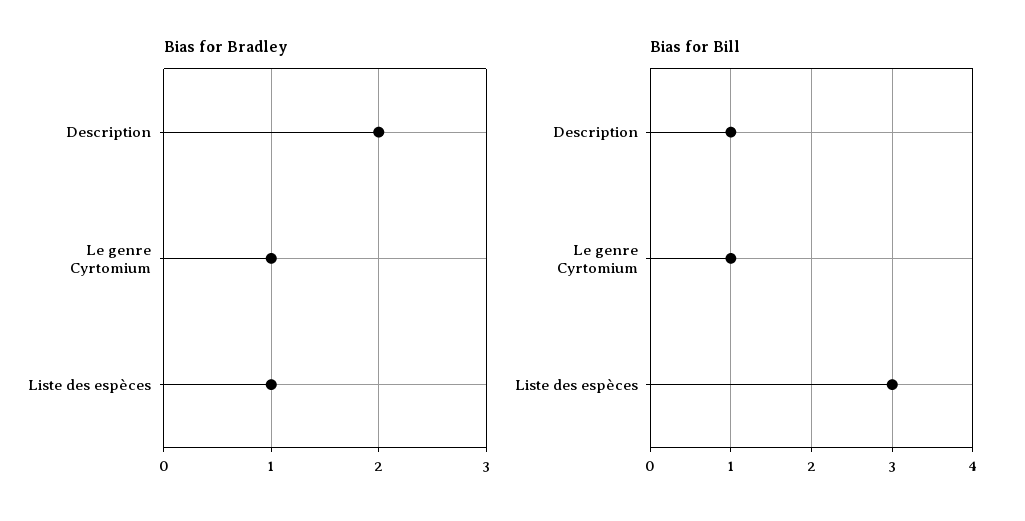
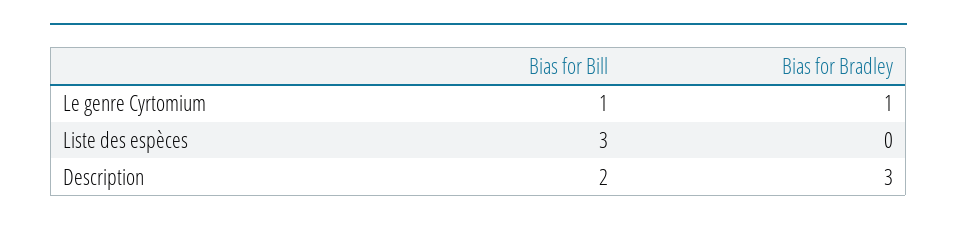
Bias for Bradley, Description: 2 -> 3
Bias for Bradley, Liste des espèces: 1 -> 0
Bias for Bill, Description: 1 -> 2

